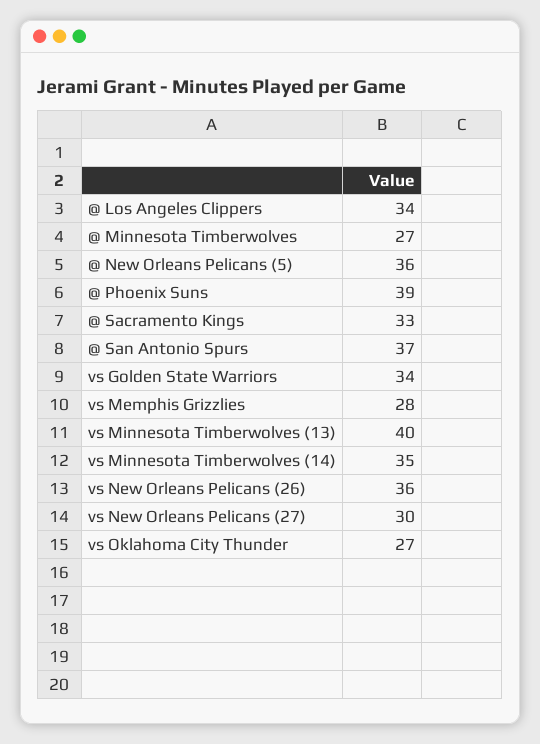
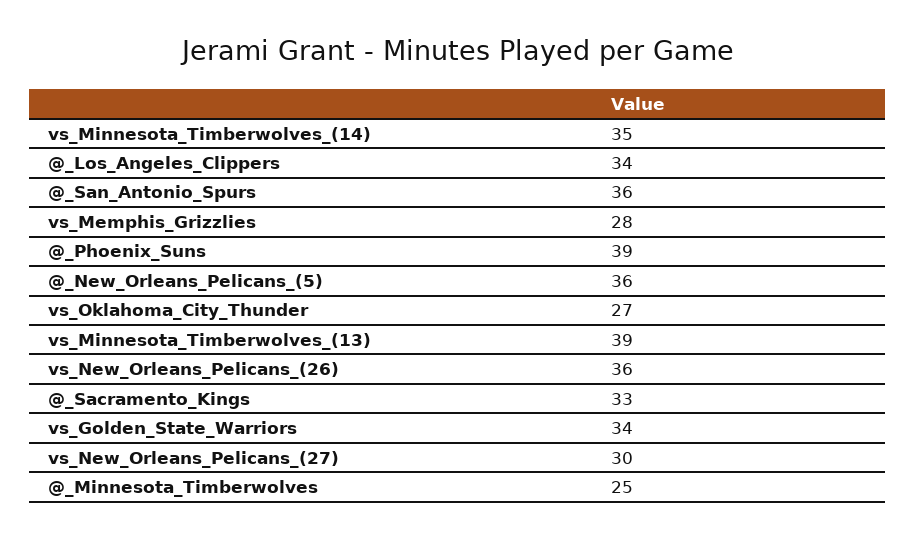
@ Minnesota Timberwolves: 27 -> 25
@ San Antonio Spurs: 37 -> 36
vs Minnesota Timberwolves (13): 40 -> 39

